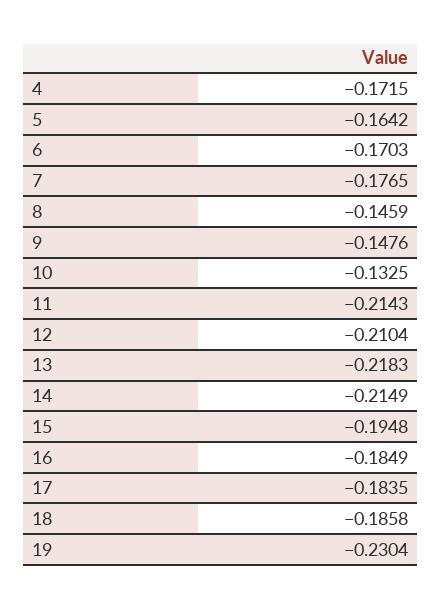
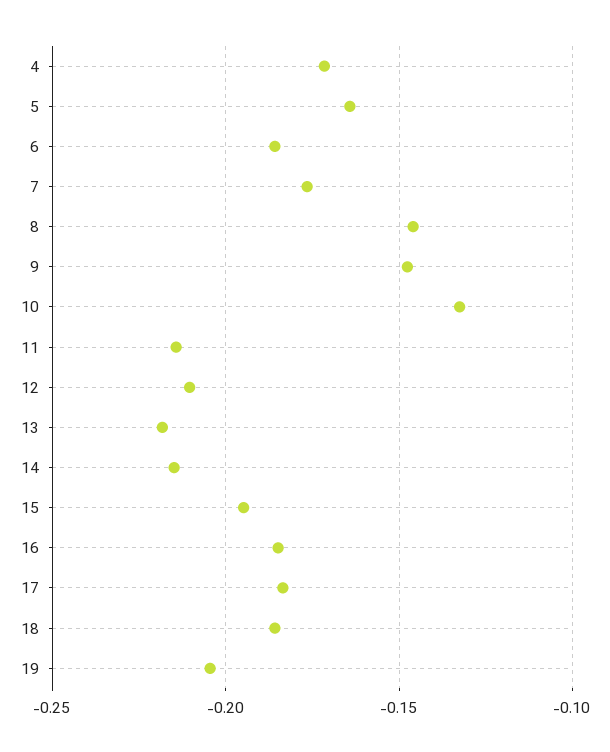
6: -0.1703 -> -0.185
19: -0.2304 -> -0.205

